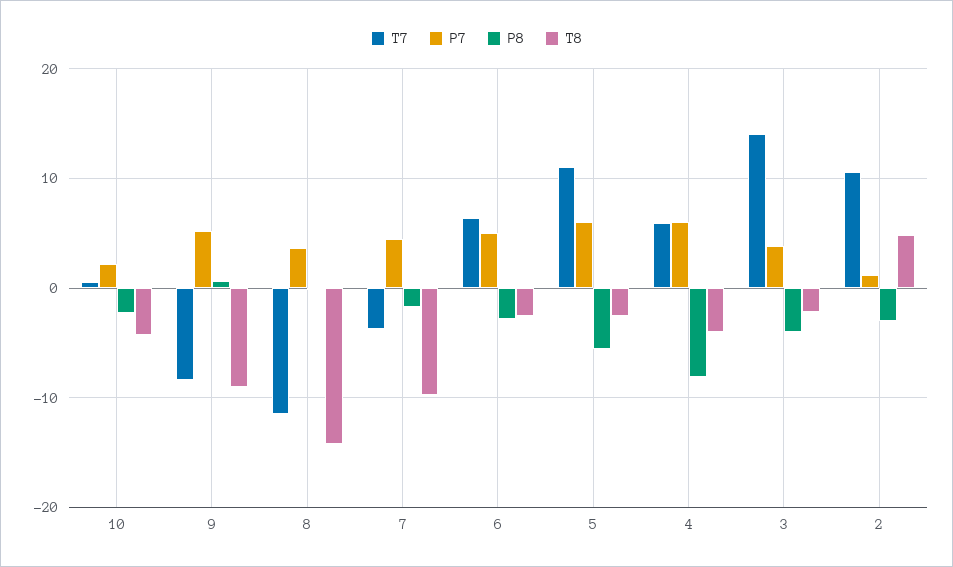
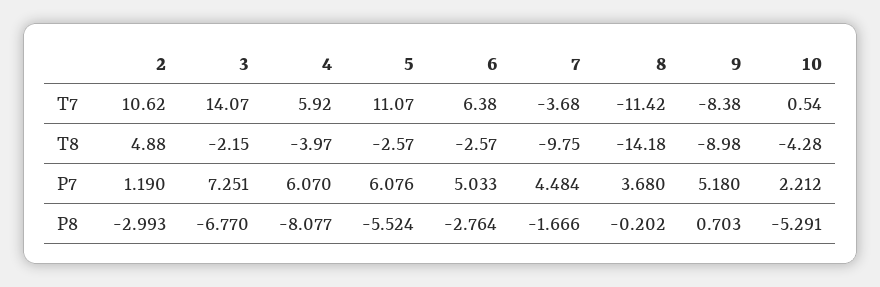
P8, 10: -2 -> -5.291
P7, 3: 4 -> 7.251
P8, 3: -4 -> -6.77

